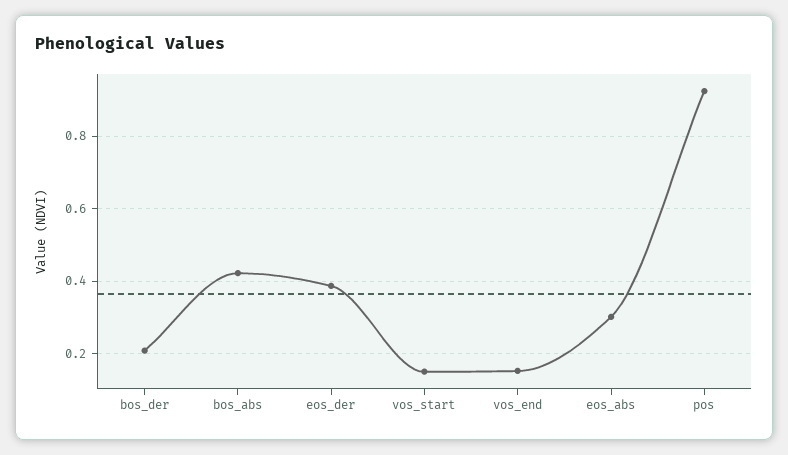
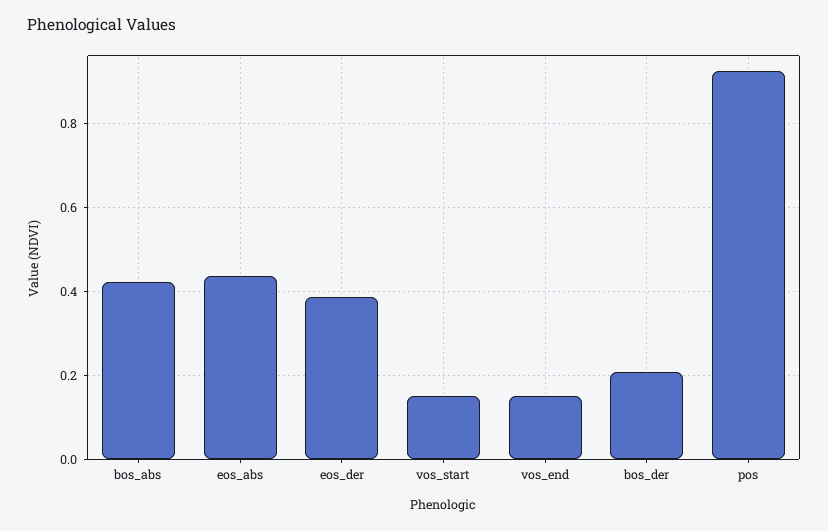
eos_abs: 0.3 -> 0.44

